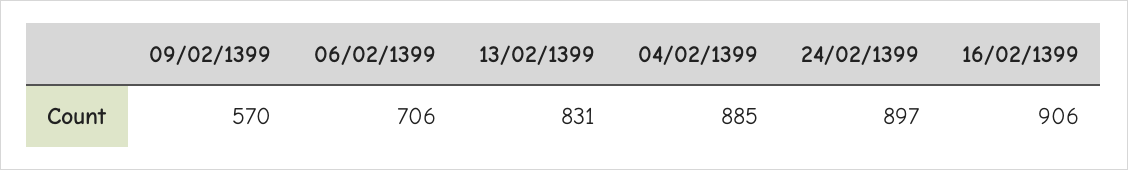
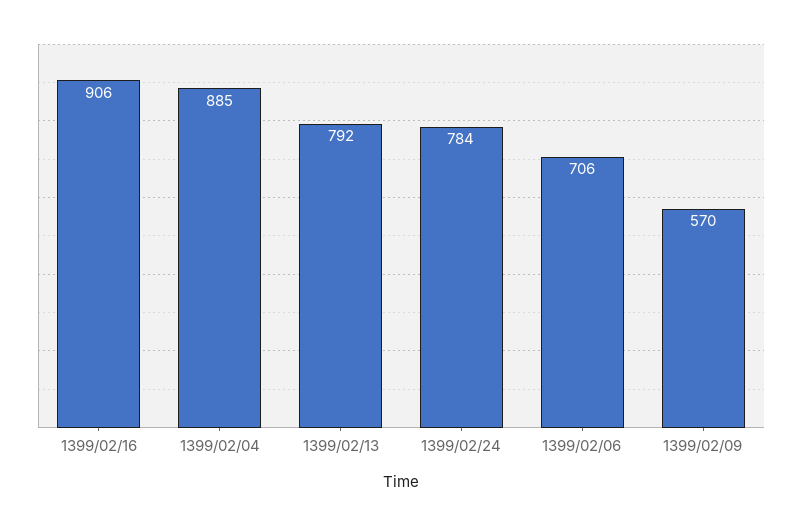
13/02/1399: 831 -> 792
24/02/1399: 897 -> 784

